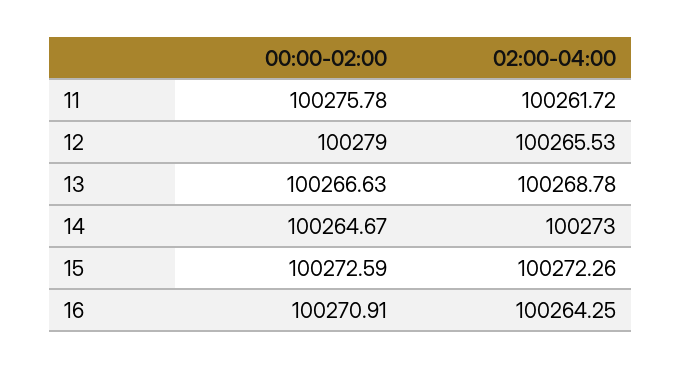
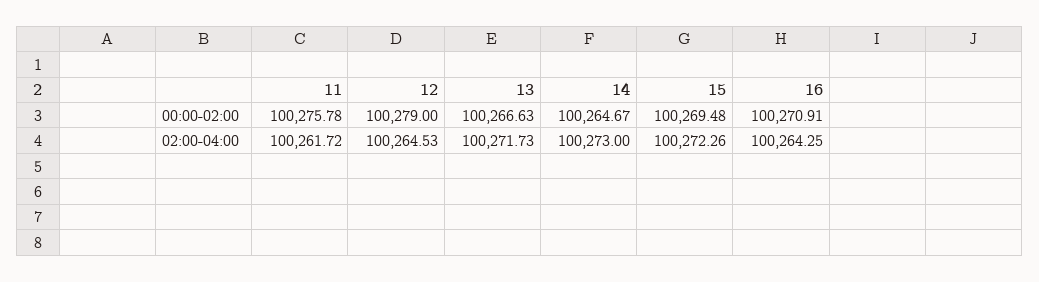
02:00-04:00, 12: 100265.53 -> 100264.53
02:00-04:00, 13: 100268.78 -> 100271.73
00:00-02:00, 15: 100272.59 -> 100269.48

